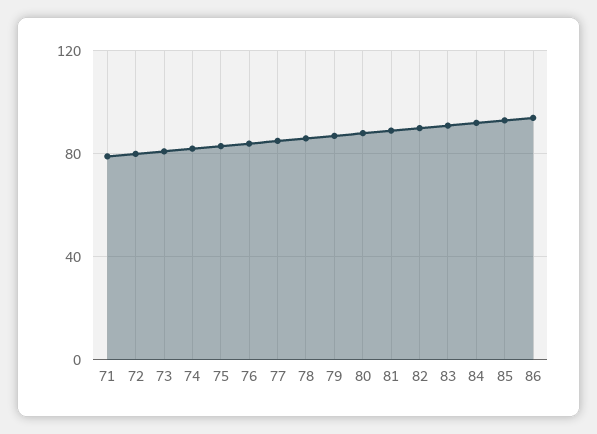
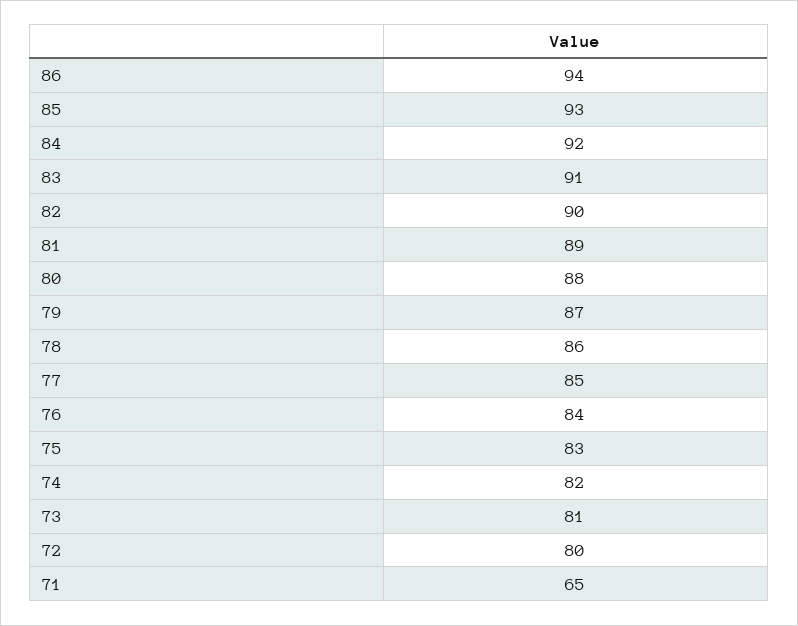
71: 80 -> 65

